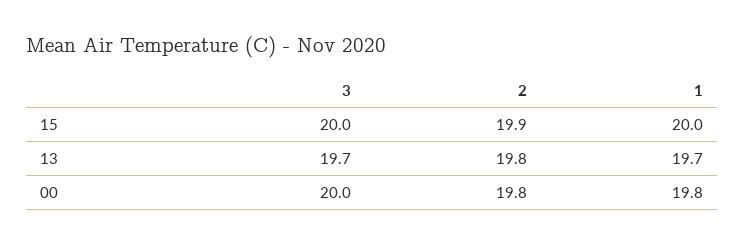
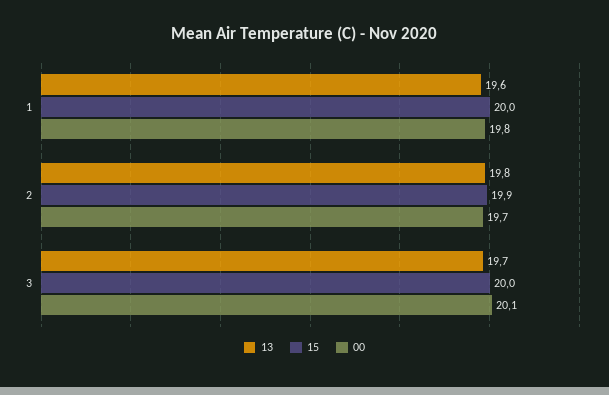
13, 1: 19.7 -> 19.6
00, 3: 20 -> 20.1
00, 2: 19.8 -> 19.7

